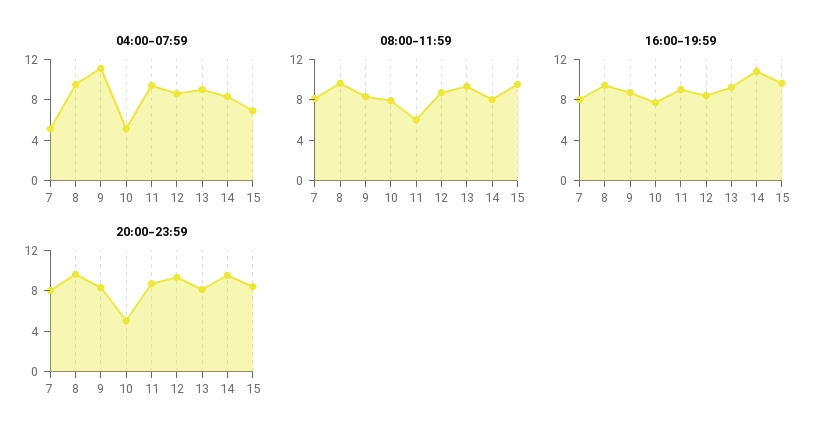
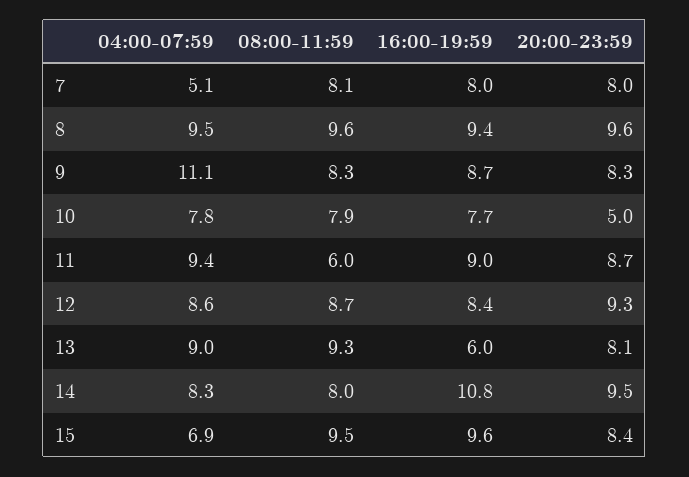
04:00-07:59, 10: 5 -> 7.8
16:00-19:59, 13: 9 -> 6

